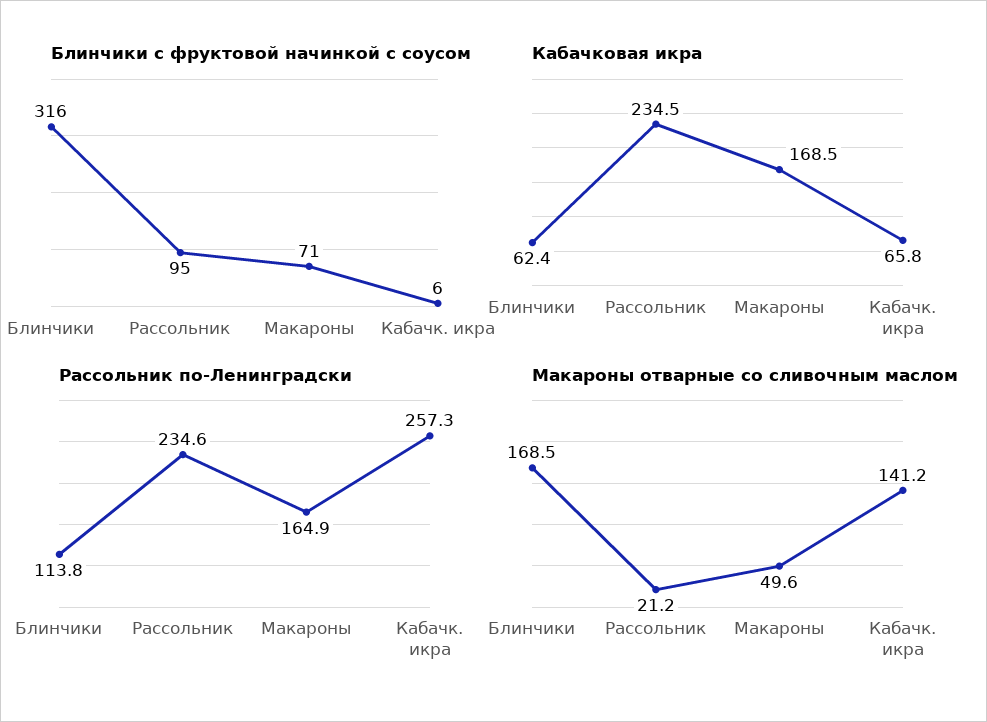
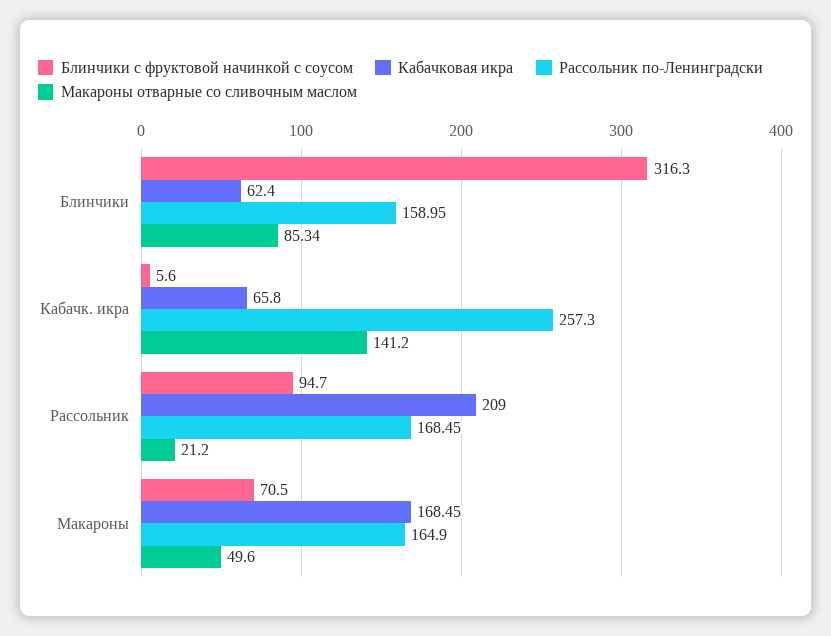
Кабачковая икра, Рассольник: 234.5 -> 209
Рассольник по-Ленинградски, Блинчики: 113.8 -> 158.95
Рассольник по-Ленинградски, Рассольник: 234.6 -> 168.45
Макароны отварные со сливочным маслом, Блинчики: 168.5 -> 85.34

